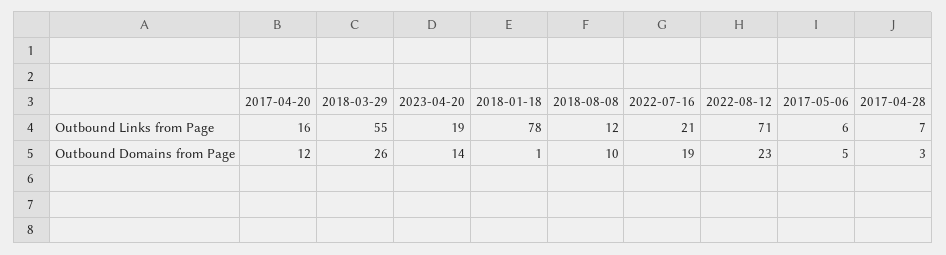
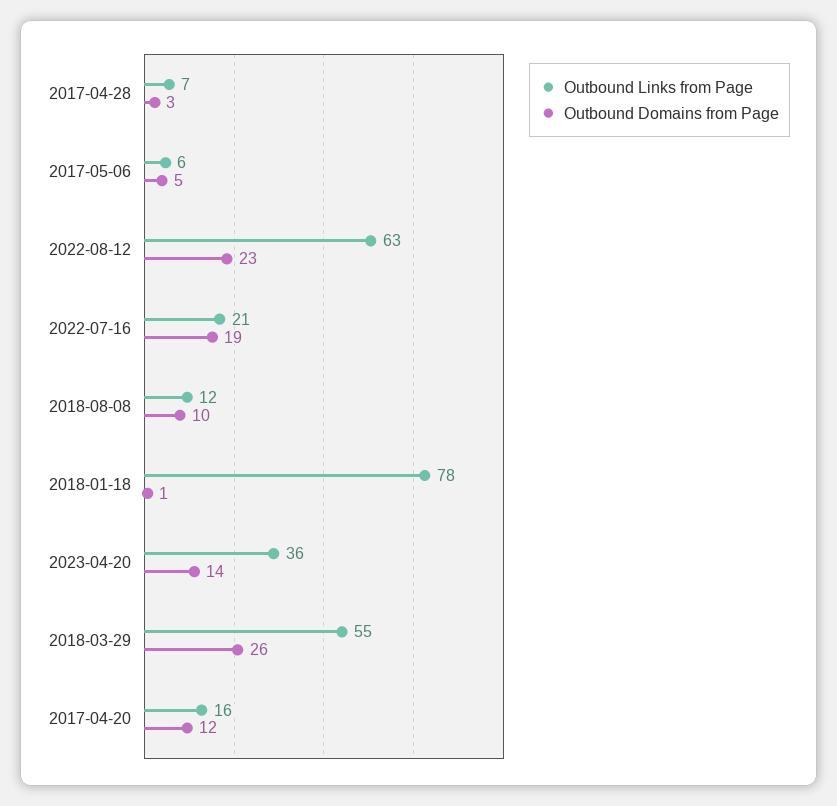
Outbound Links from Page, 2023-04-20: 19 -> 36
Outbound Links from Page, 2022-08-12: 71 -> 63

